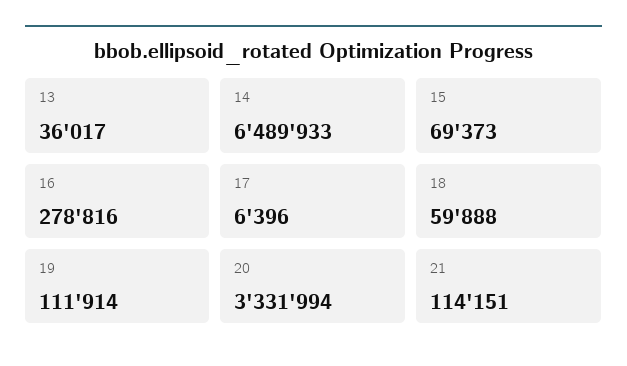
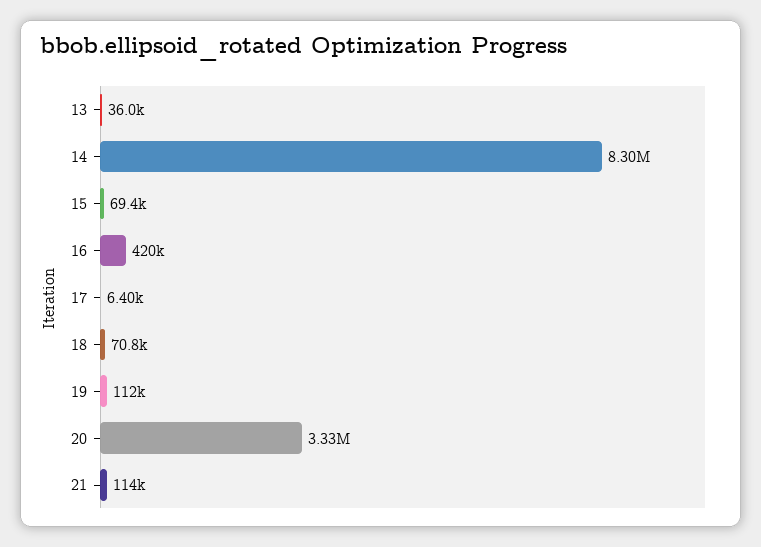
14: 6489933 -> 8300000
16: 278816 -> 420000
18: 59888 -> 70800

